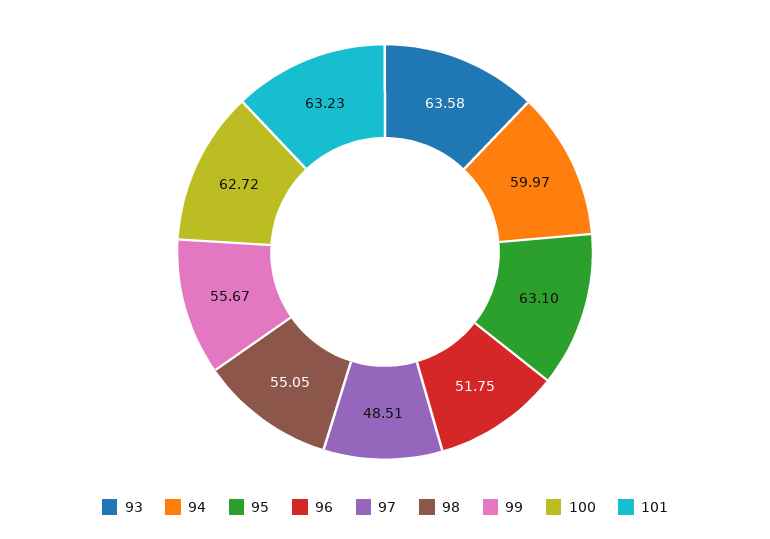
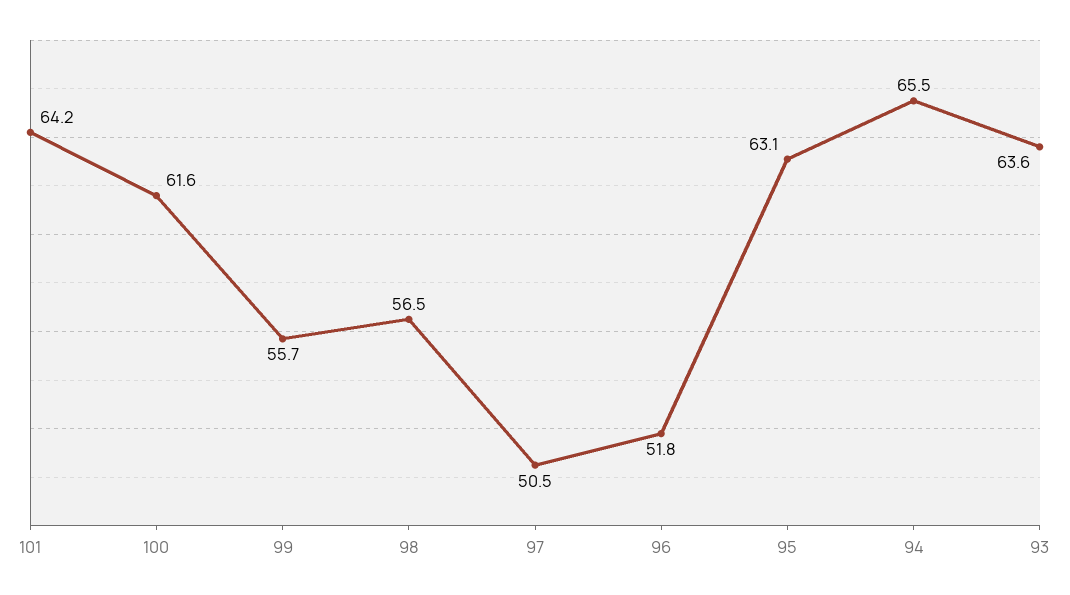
94: 59.97 -> 65.5
97: 48.51 -> 50.5
98: 55.05 -> 56.5
100: 62.72 -> 61.6
101: 63.23 -> 64.2

